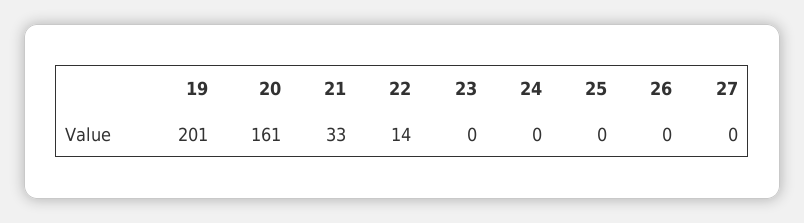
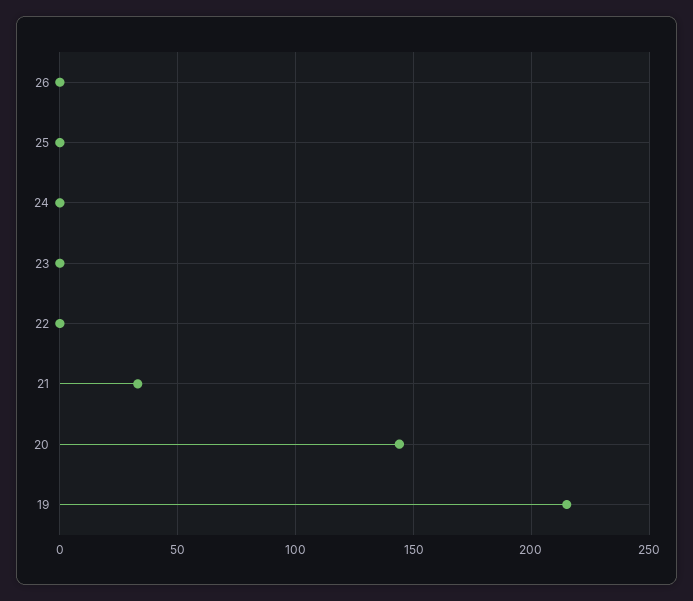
19: 201 -> 215
20: 161 -> 145
22: 14 -> 0
27: 0 -> none

